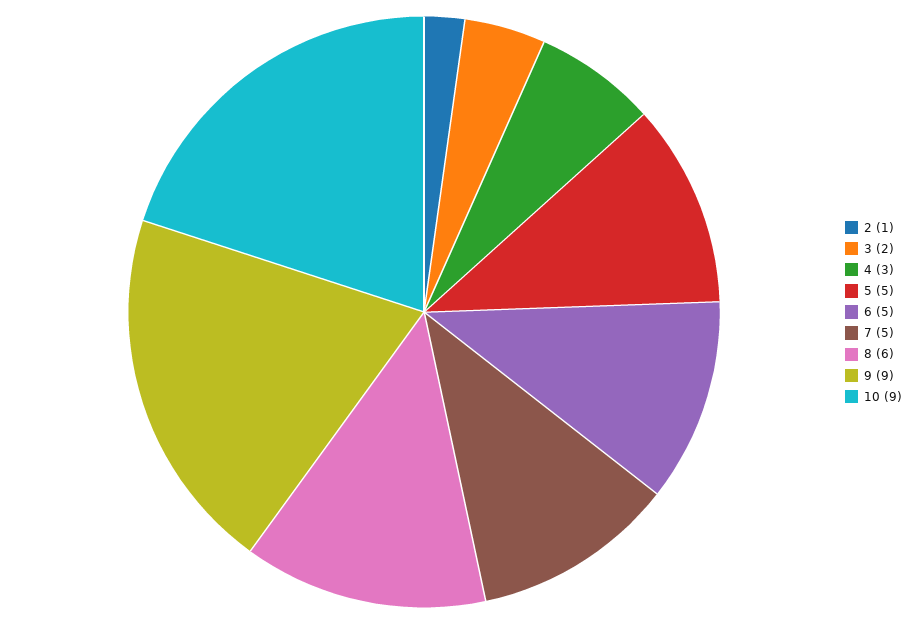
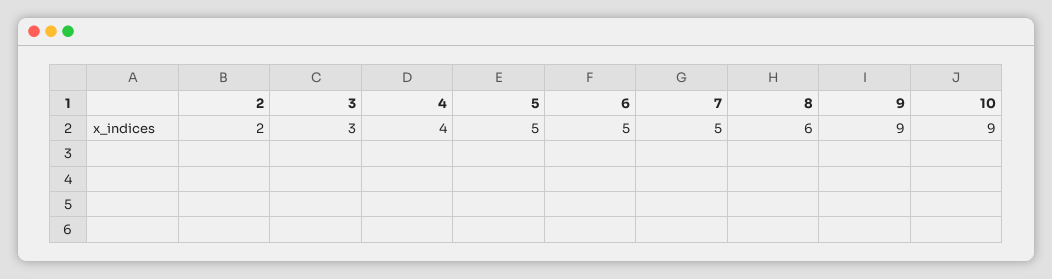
2: 1 -> 2
3: 2 -> 3
4: 3 -> 4

